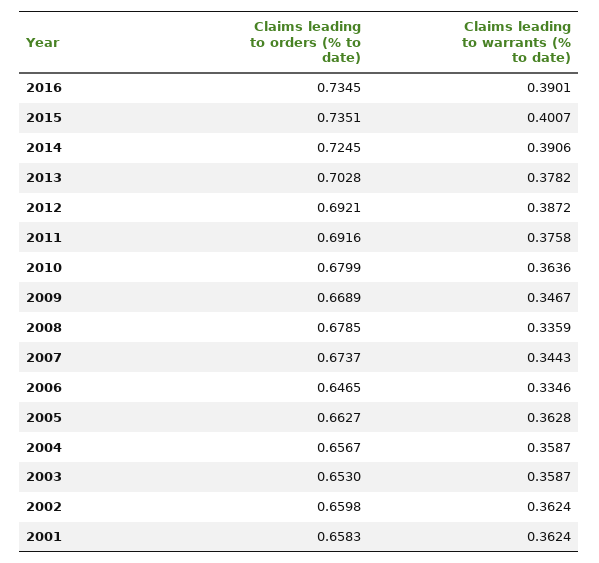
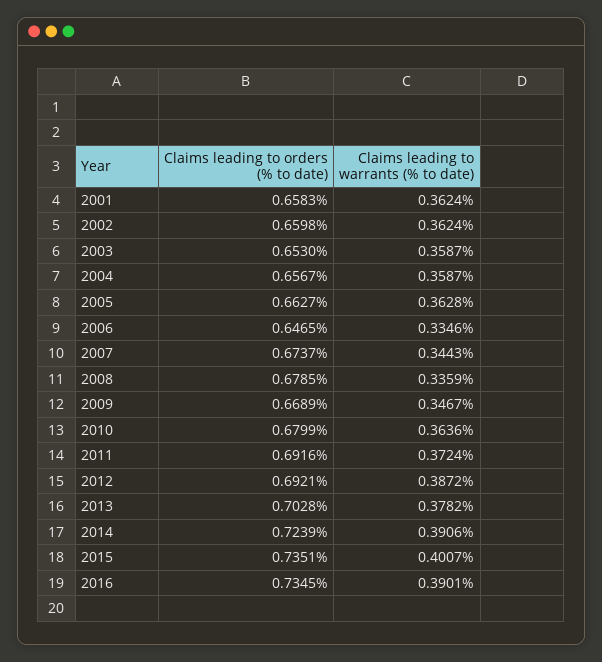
Claims leading to orders (% to date), 2014: 0.7245 -> 0.7239
Claims leading to warrants (% to date), 2011: 0.3758 -> 0.3724

